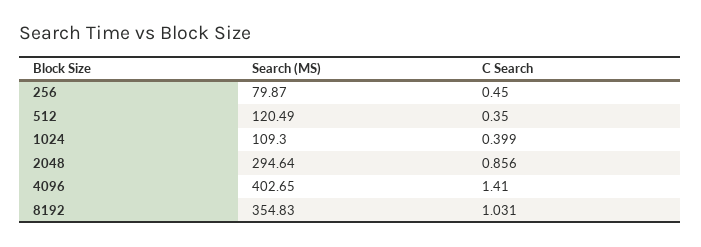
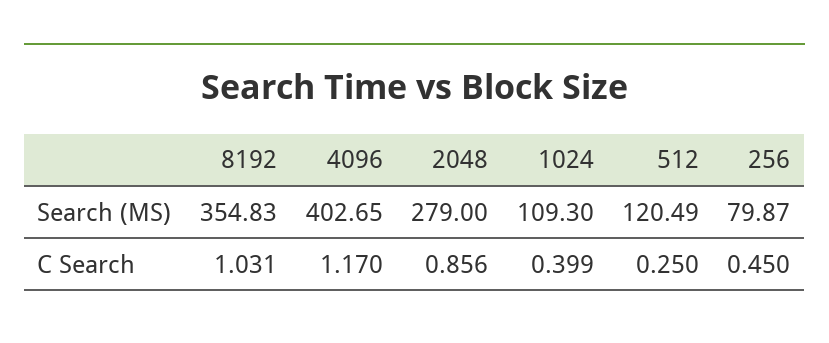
C Search, 512: 0.35 -> 0.25
Search (MS), 2048: 294.64 -> 279
C Search, 4096: 1.41 -> 1.17

